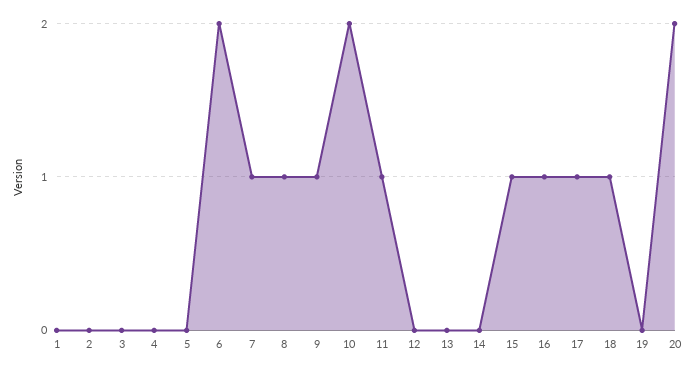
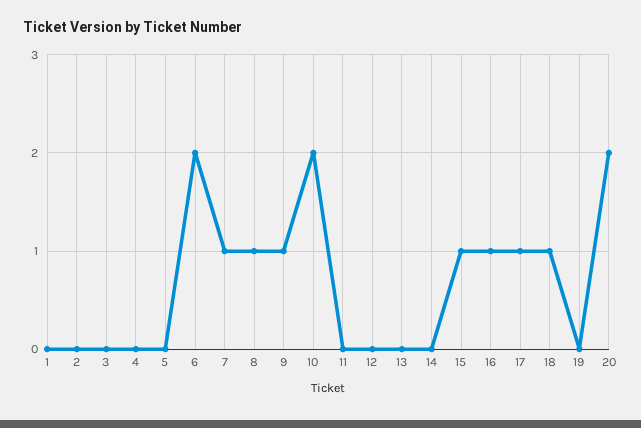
11: 1 -> 0

